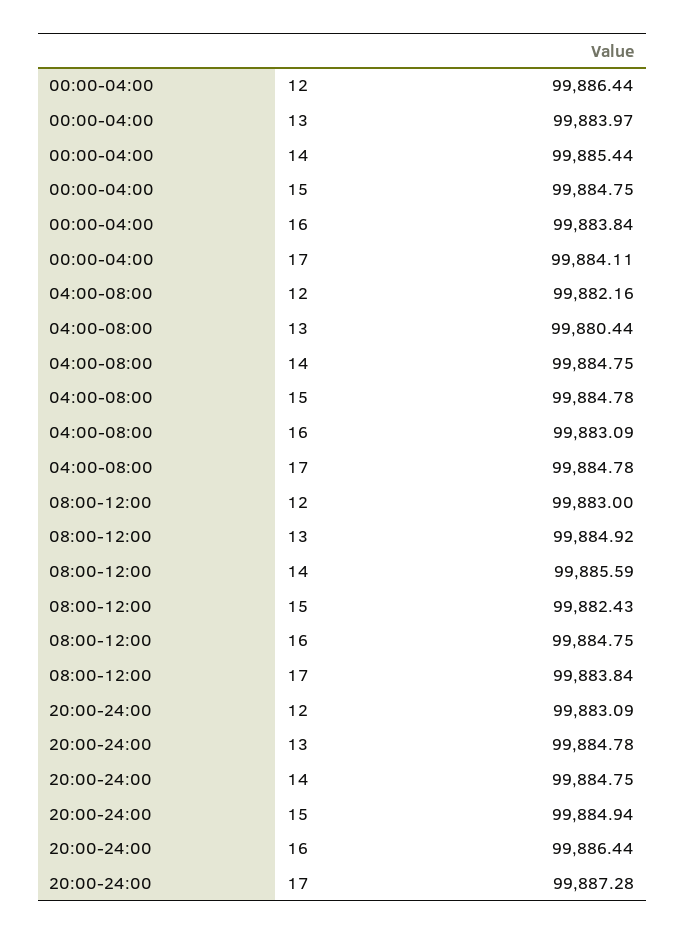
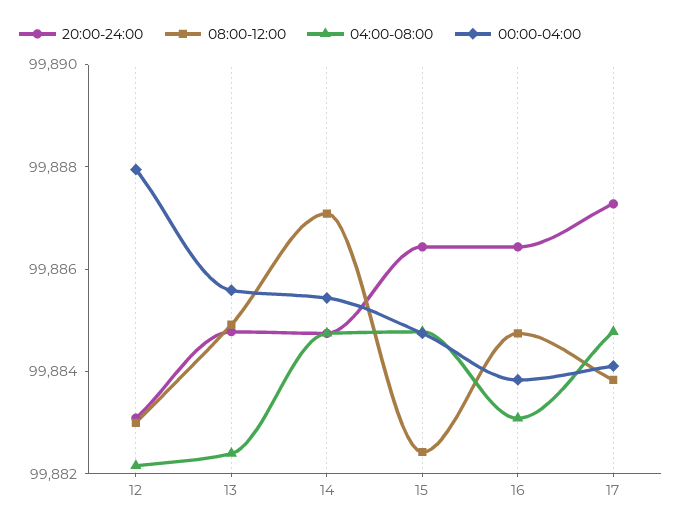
00:00-04:00, 12: 99886.44 -> 99888
00:00-04:00, 13: 99883.97 -> 99885.5
04:00-08:00, 13: 99880.44 -> 99882.5
08:00-12:00, 14: 99885.59 -> 99887
20:00-24:00, 15: 99884.94 -> 99886.5

